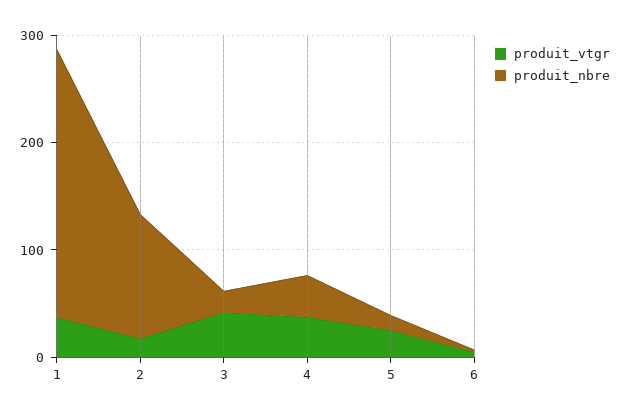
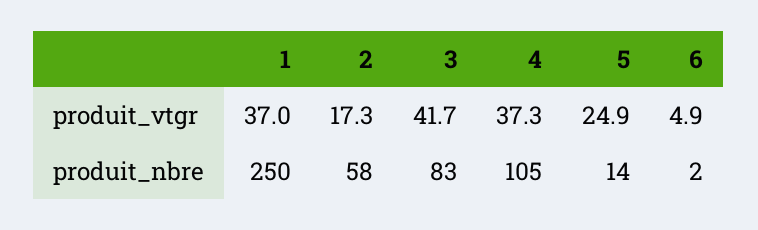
produit_nbre, 2: 120 -> 58
produit_nbre, 3: 20 -> 83
produit_nbre, 4: 40 -> 105

